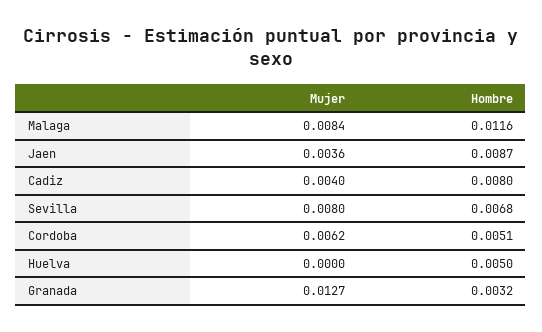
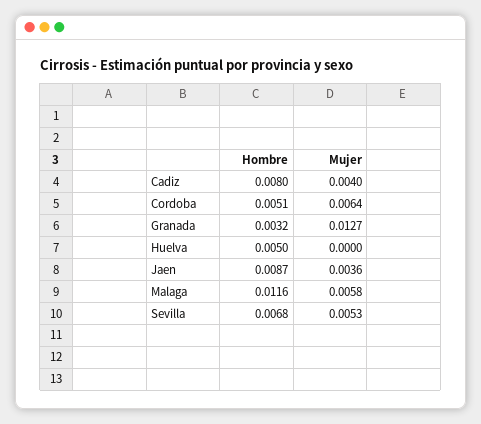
Mujer, Malaga: 0.0084 -> 0.0058
Mujer, Sevilla: 0.008 -> 0.0053
Mujer, Cordoba: 0.0062 -> 0.0064

